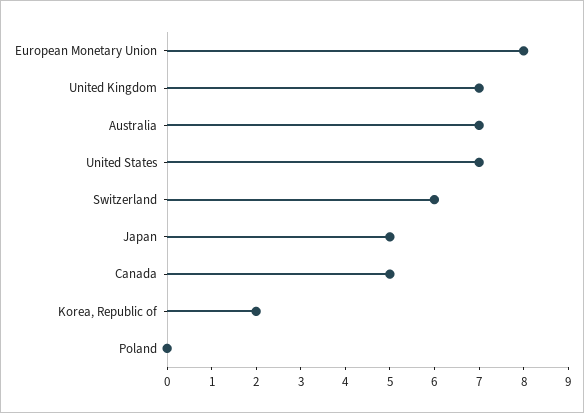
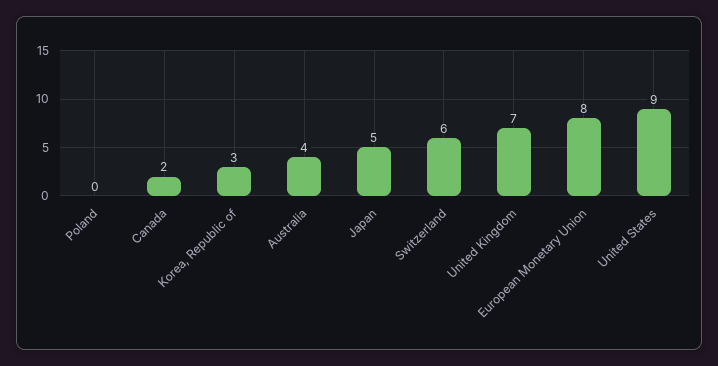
Australia: 7 -> 4
United States: 7 -> 9
Canada: 5 -> 2
Korea, Republic of: 2 -> 3

